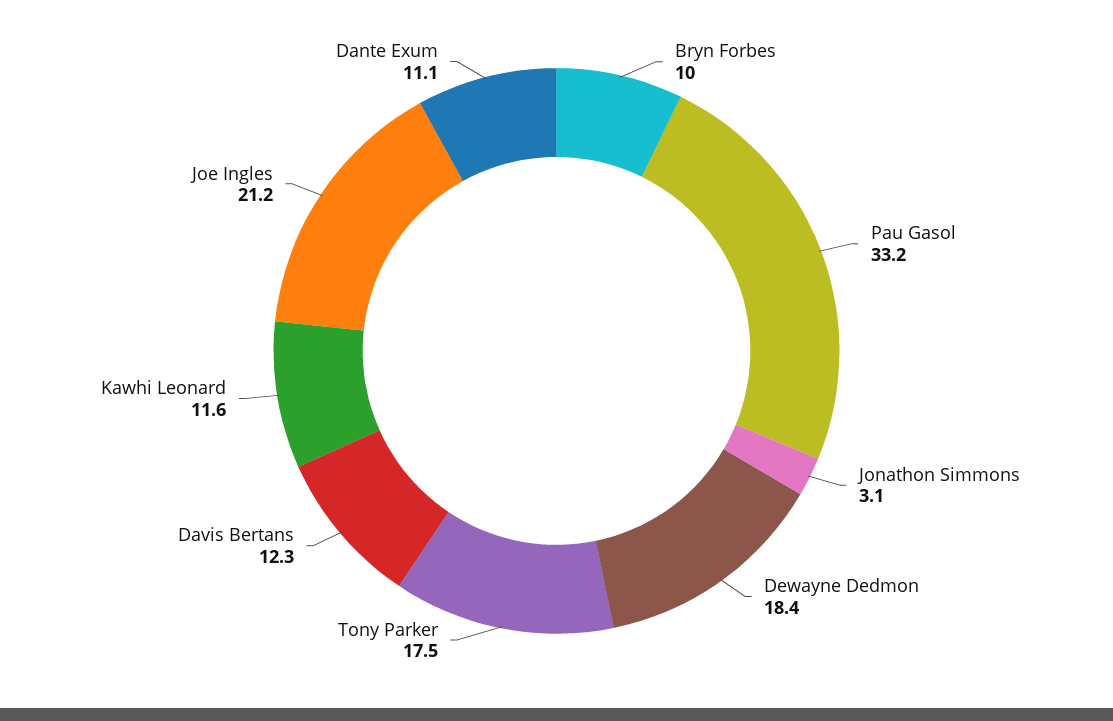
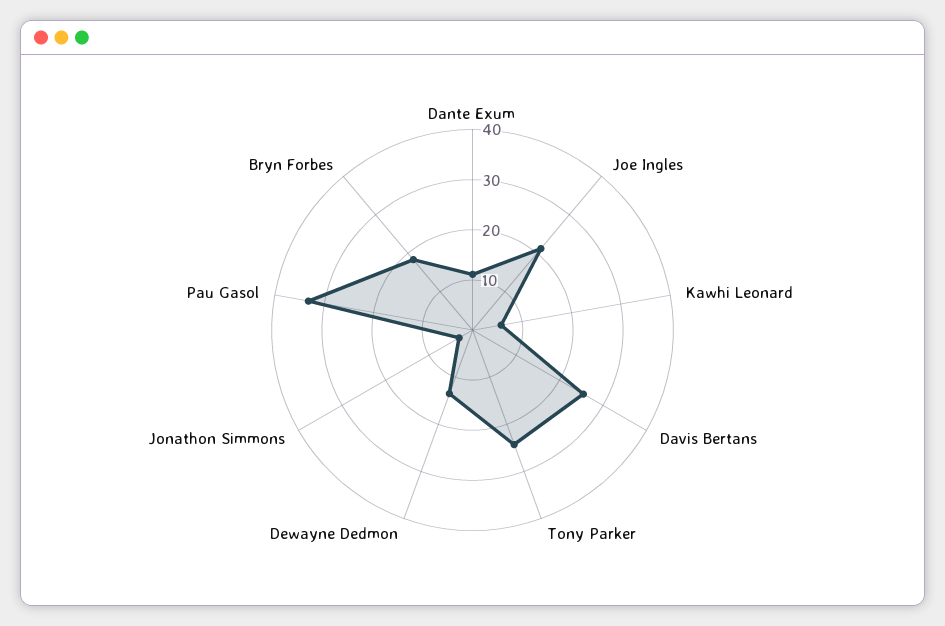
Bryn Forbes: 10 -> 18
Dewayne Dedmon: 18.4 -> 14
Tony Parker: 17.5 -> 24
Davis Bertans: 12.3 -> 26
Kawhi Leonard: 11.6 -> 6

